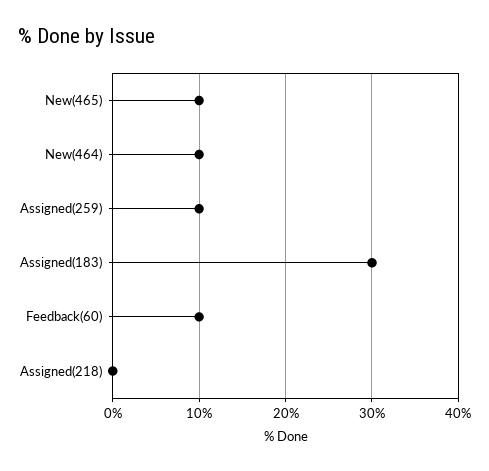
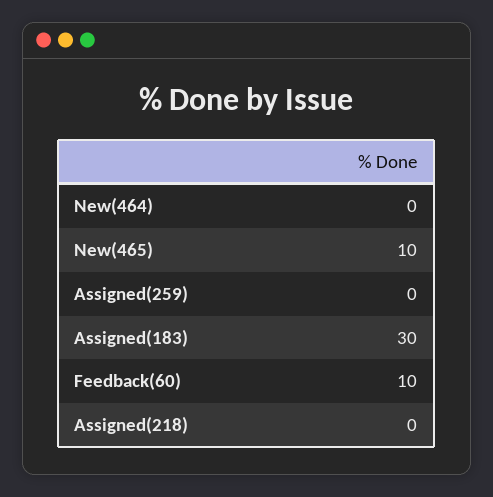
New(464): 10 -> 0
Assigned(259): 10 -> 0

